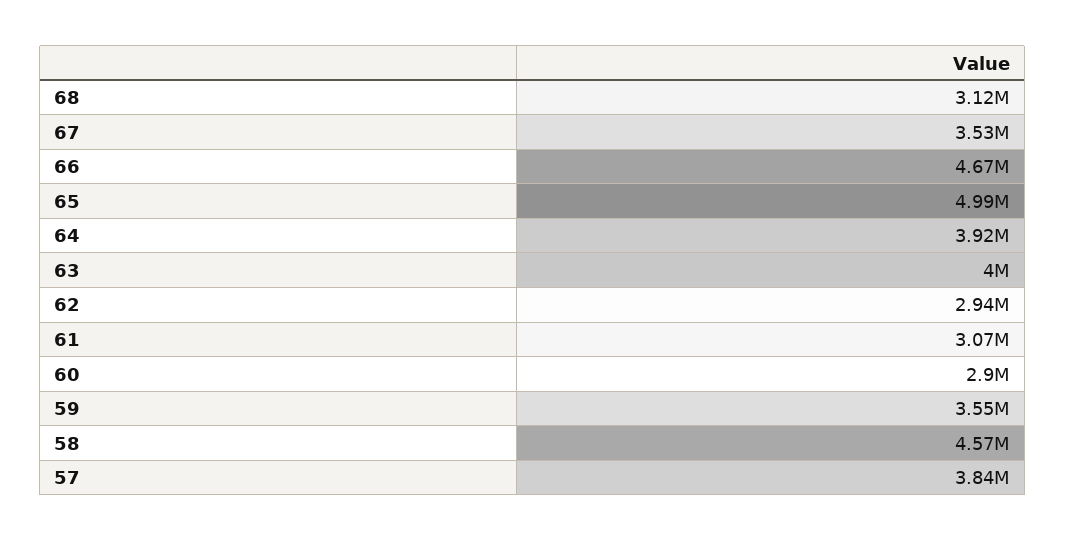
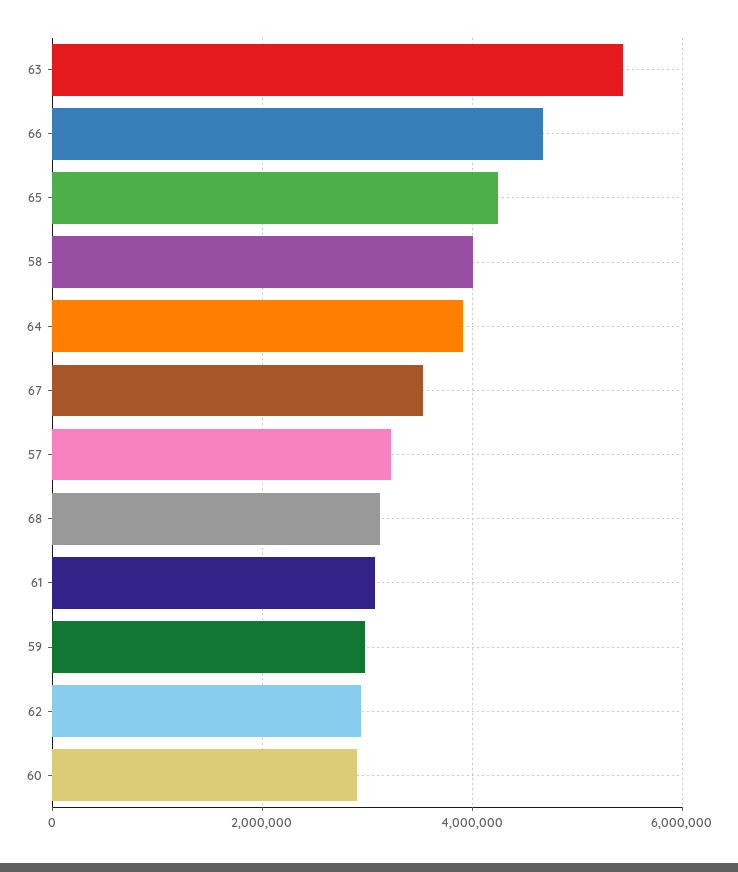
65: 4990000 -> 4200000
63: 4000000 -> 5400000
59: 3550000 -> 3000000
58: 4570000 -> 4000000
57: 3840000 -> 3200000

